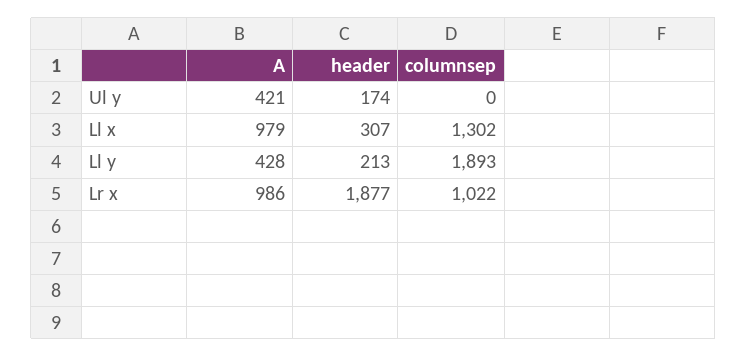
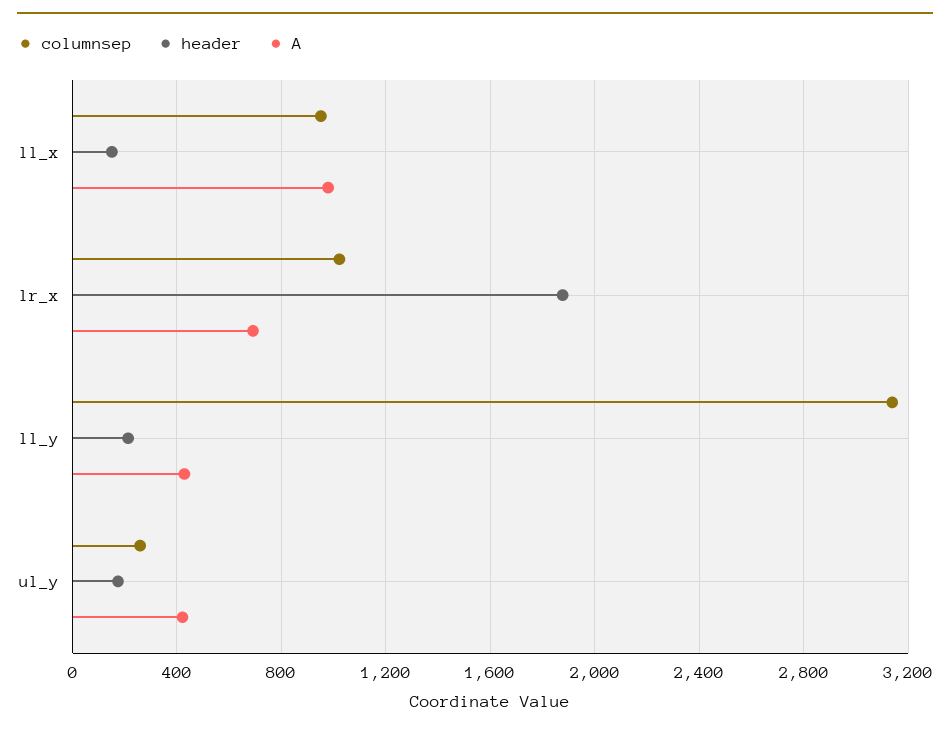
columnsep, Ul y: 0 -> 250
header, Ll x: 307 -> 150
columnsep, Ll x: 1302 -> 950
columnsep, Ll y: 1893 -> 3150
A, Lr x: 986 -> 700

